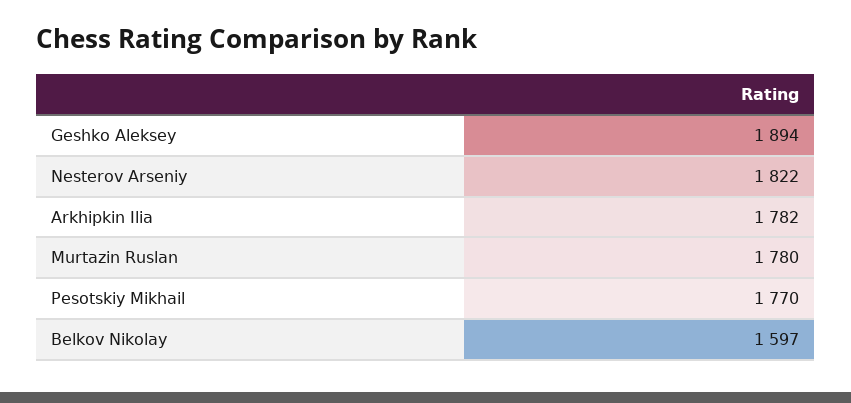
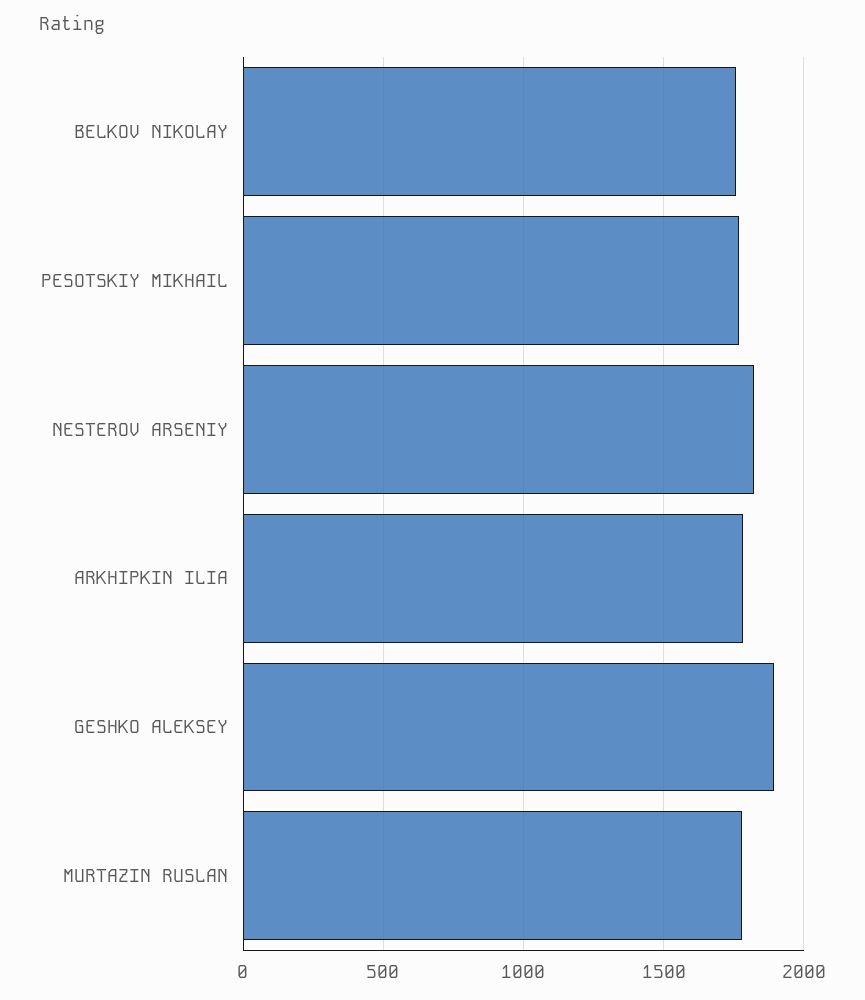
Belkov Nikolay: 1597 -> 1750

